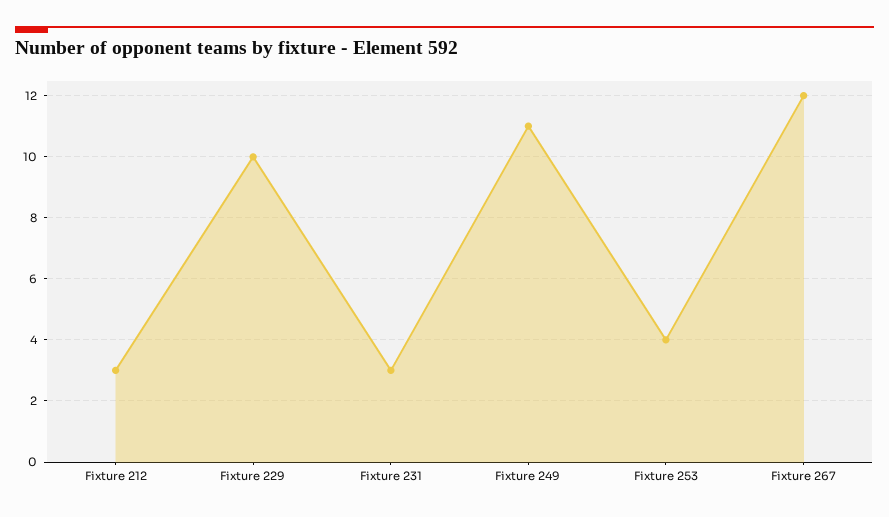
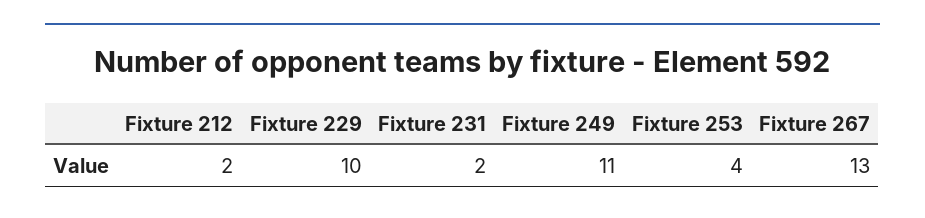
Fixture 212: 3 -> 2
Fixture 231: 3 -> 2
Fixture 267: 12 -> 13

